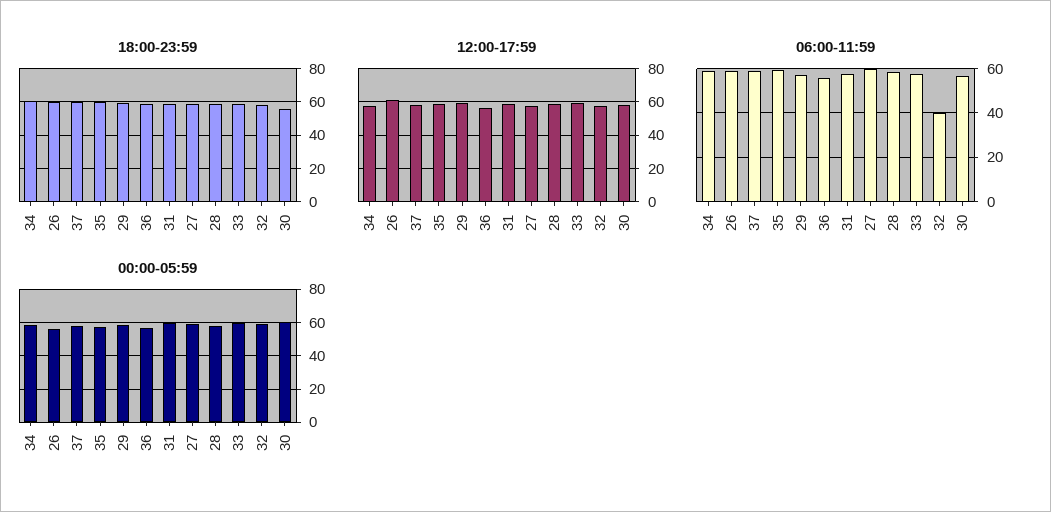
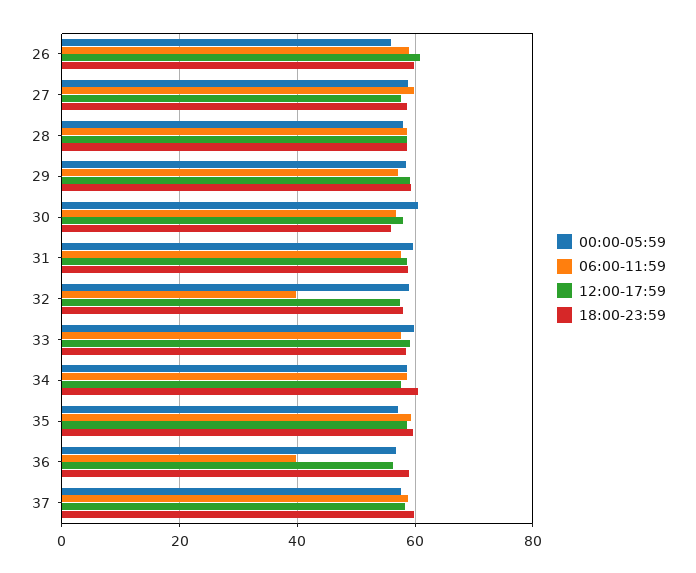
06:00-11:59, 36: 55 -> 40

